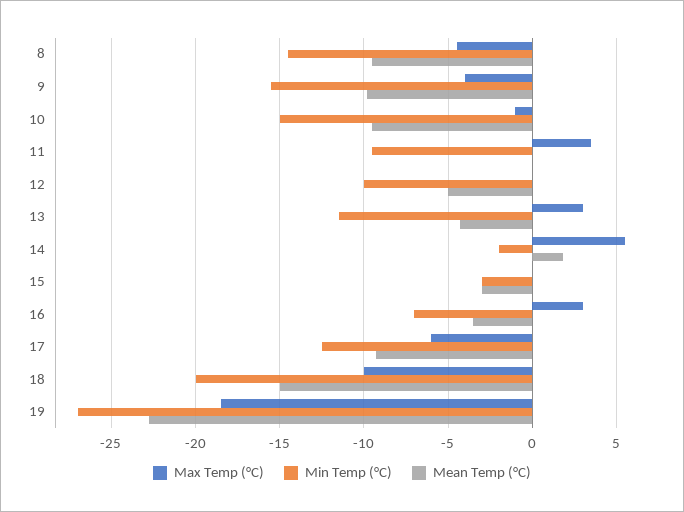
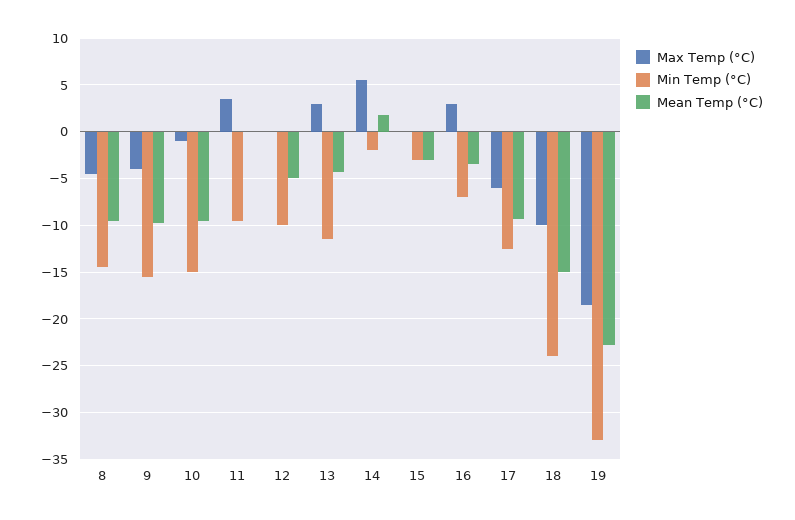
Min Temp (°C), 18: -20 -> -24
Min Temp (°C), 19: -27 -> -33

